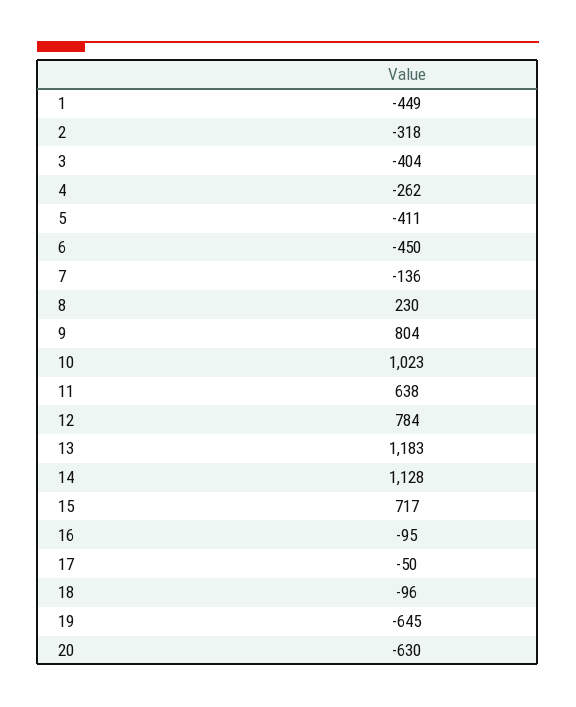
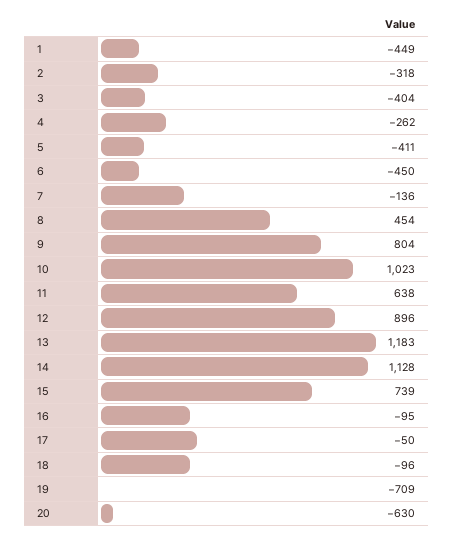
8: 230 -> 454
12: 784 -> 896
15: 717 -> 739
19: -645 -> -709

